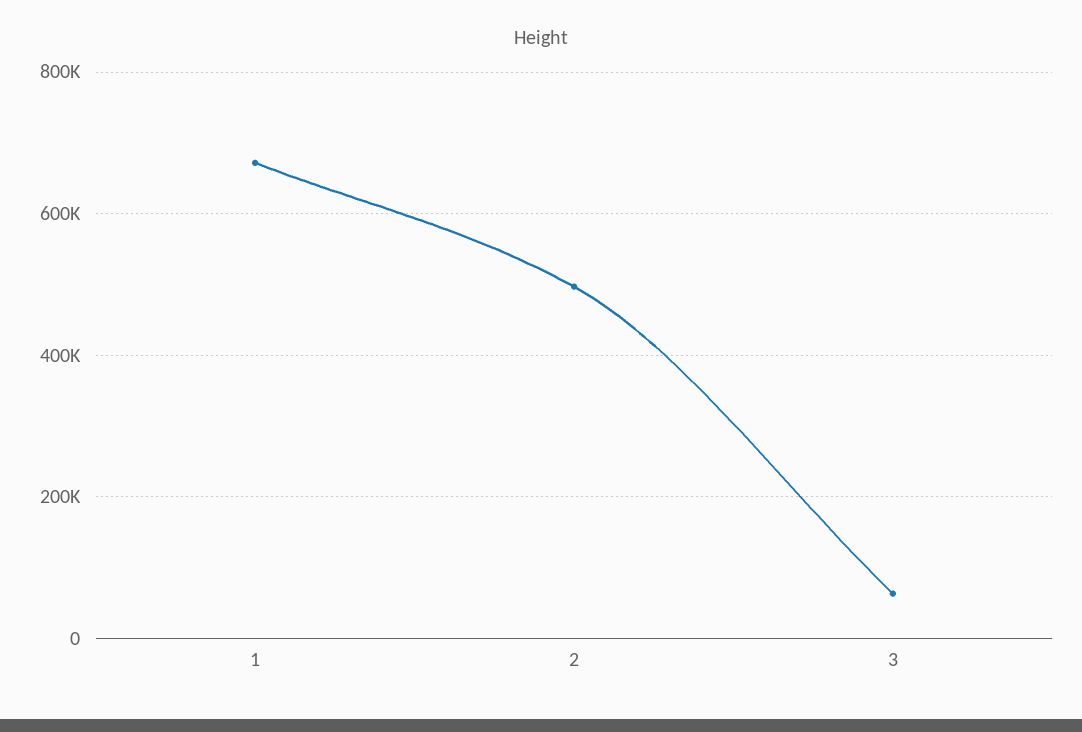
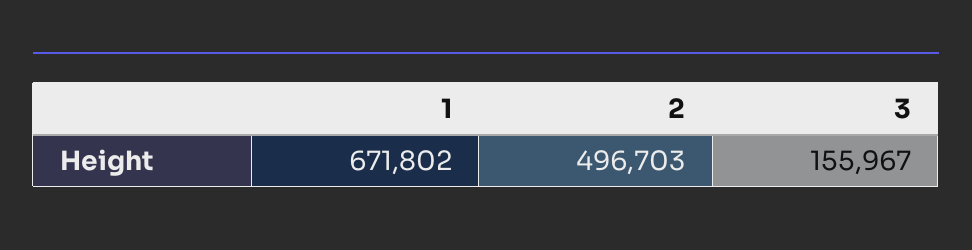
3: 60000 -> 155967

